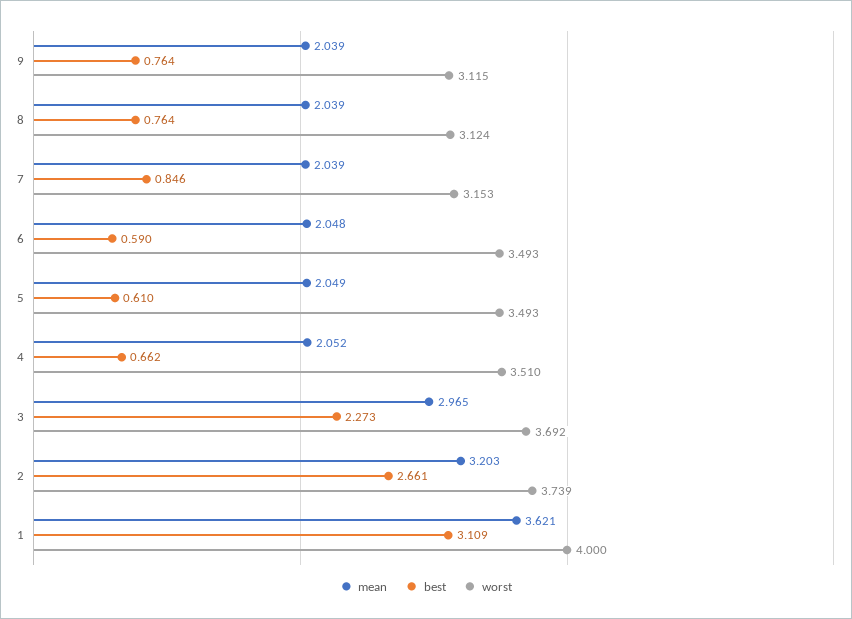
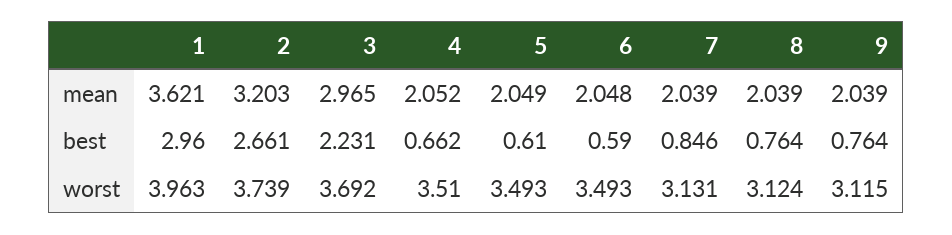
worst, 7: 3.153 -> 3.131
best, 3: 2.273 -> 2.231
best, 1: 3.109 -> 2.96
worst, 1: 4 -> 3.963

